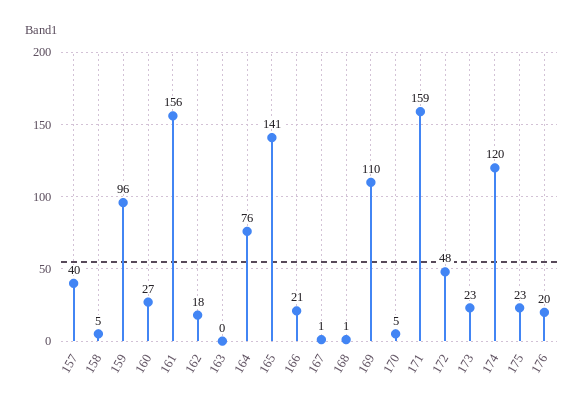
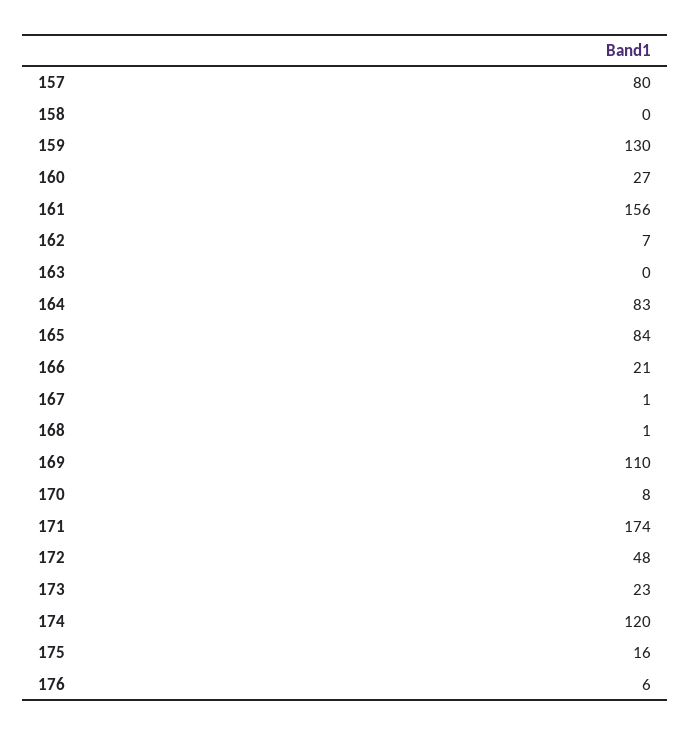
157: 40 -> 80
158: 5 -> 0
159: 96 -> 130
162: 18 -> 7
164: 76 -> 83
165: 141 -> 84
170: 5 -> 8
171: 159 -> 174
175: 23 -> 16
176: 20 -> 6

